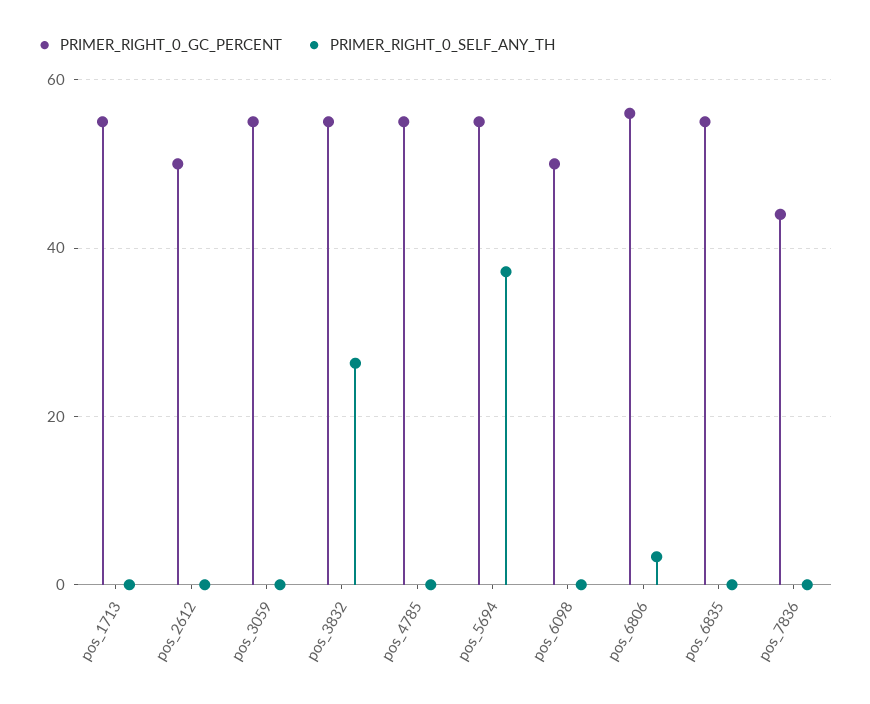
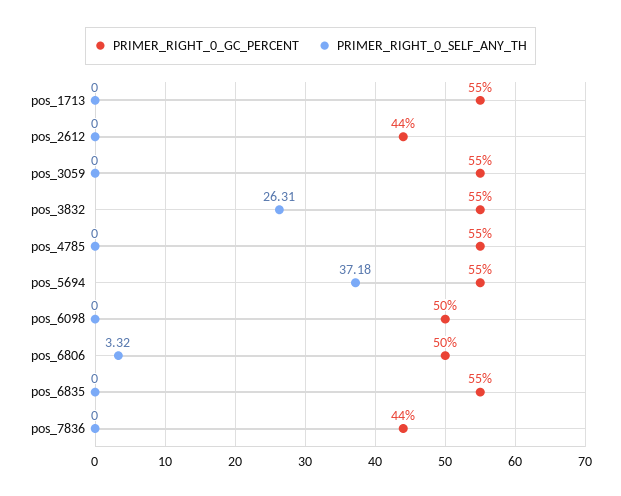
PRIMER_RIGHT_0_GC_PERCENT, pos_2612: 50 -> 44
PRIMER_RIGHT_0_GC_PERCENT, pos_6806: 56 -> 50

